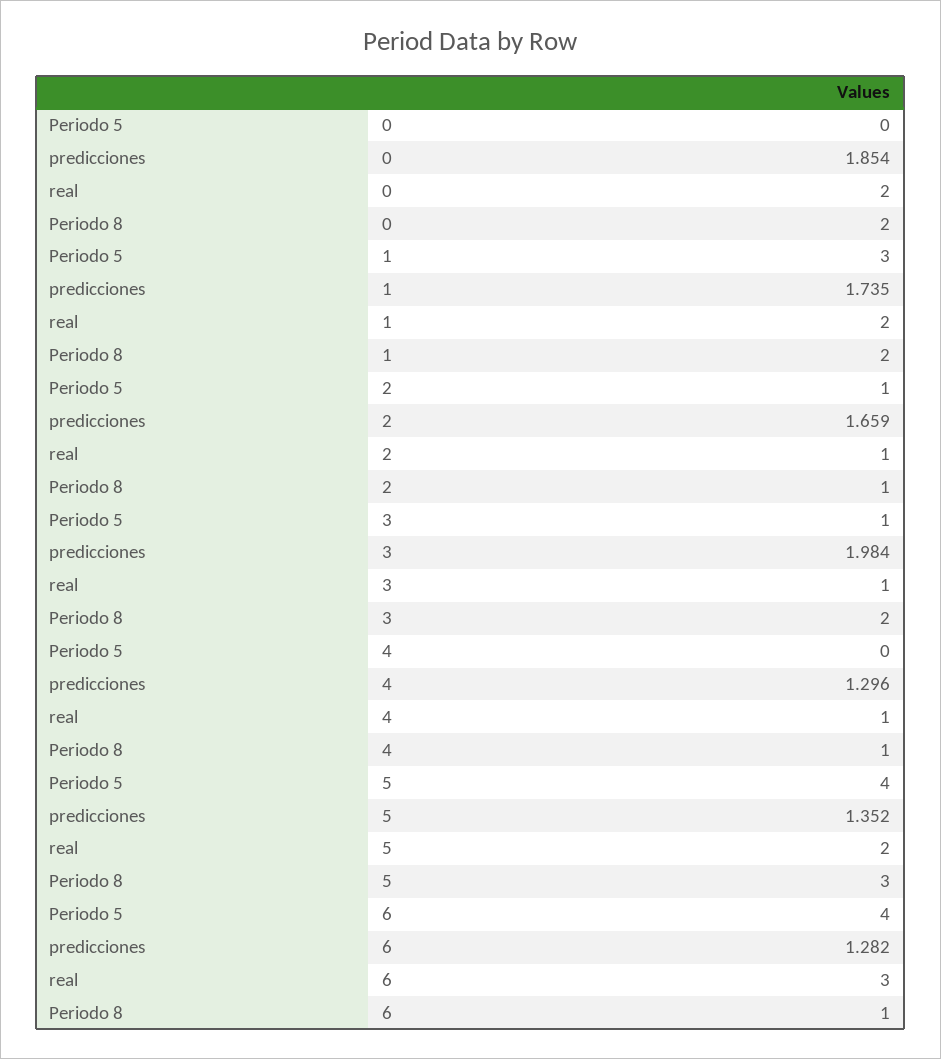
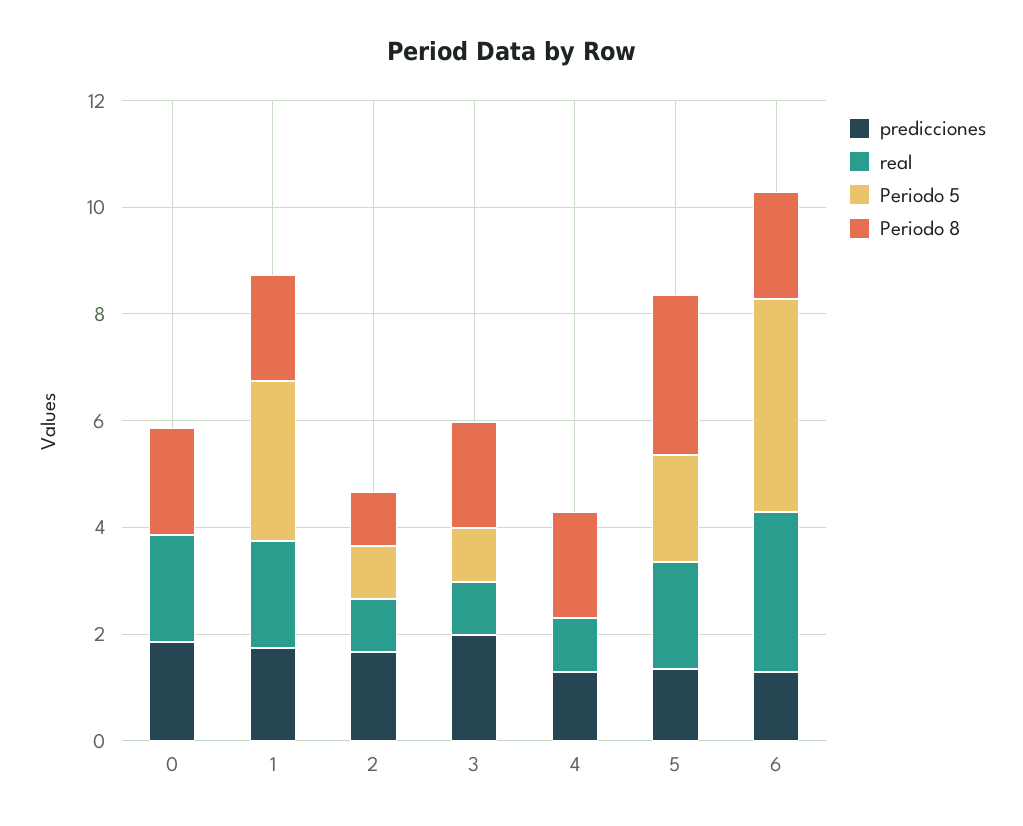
Periodo 8, 4: 1 -> 2
Periodo 5, 5: 4 -> 2
Periodo 8, 6: 1 -> 2

